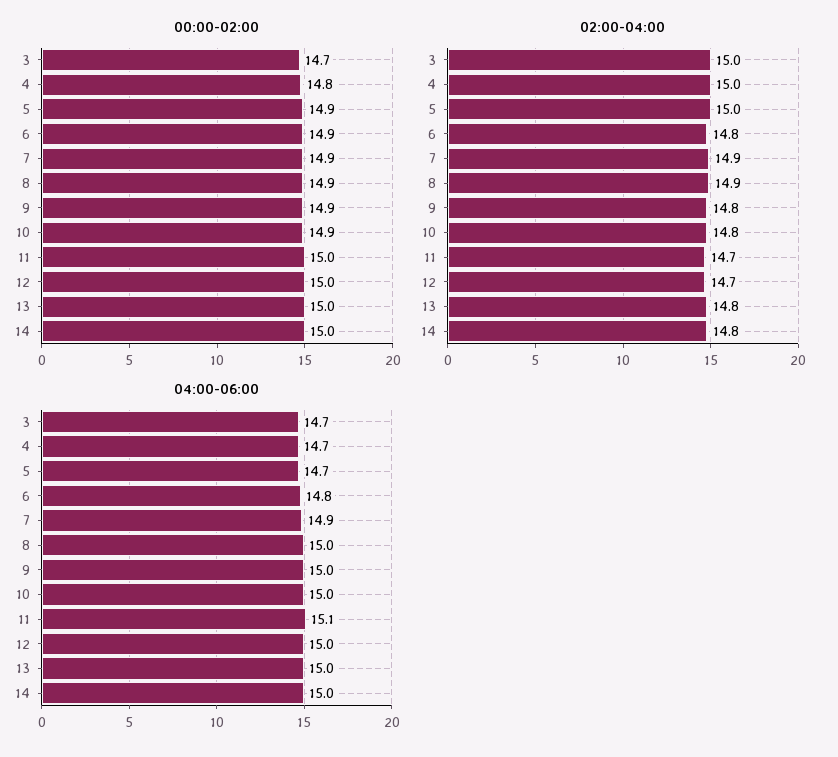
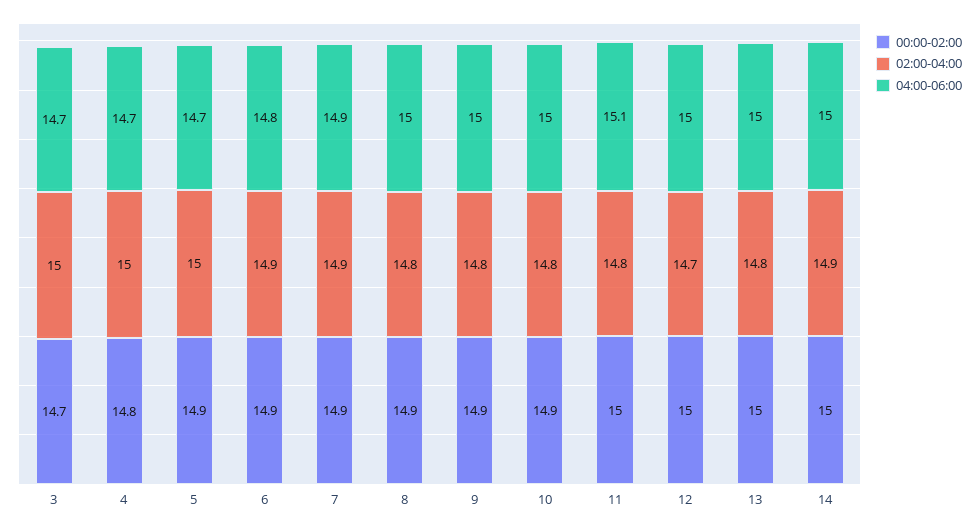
02:00-04:00, 6: 14.8 -> 14.9
02:00-04:00, 8: 14.9 -> 14.8
02:00-04:00, 11: 14.7 -> 14.8
02:00-04:00, 14: 14.8 -> 14.9

